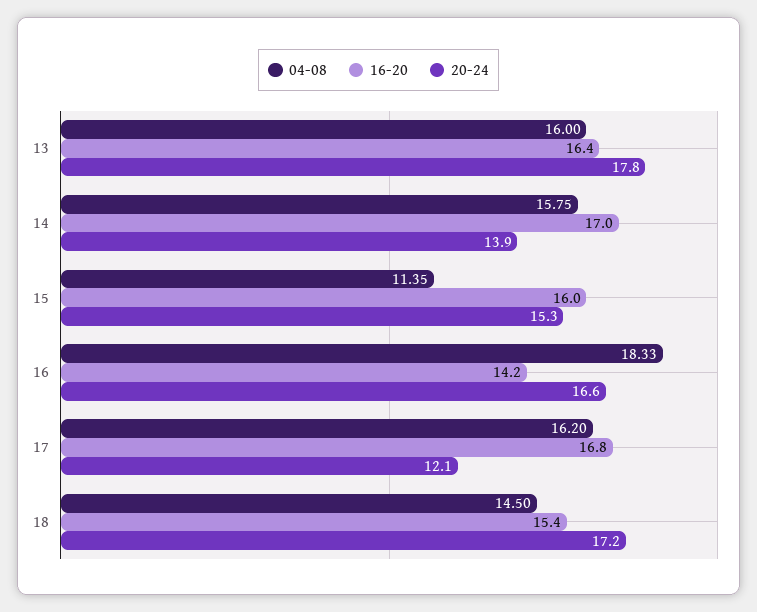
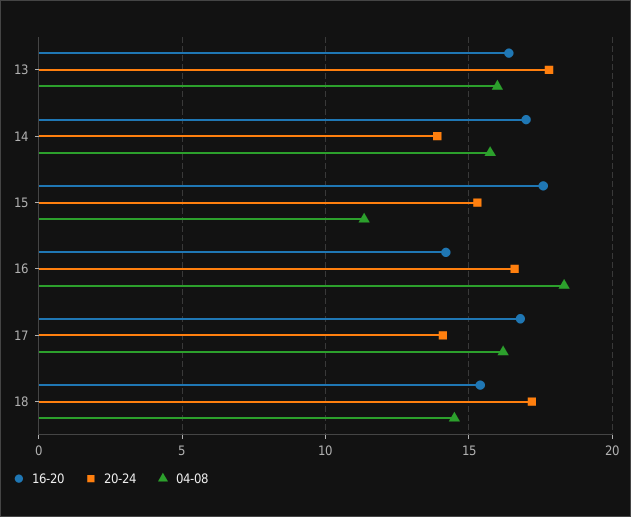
16-20, 15: 16 -> 17.5
20-24, 17: 12.1 -> 14

